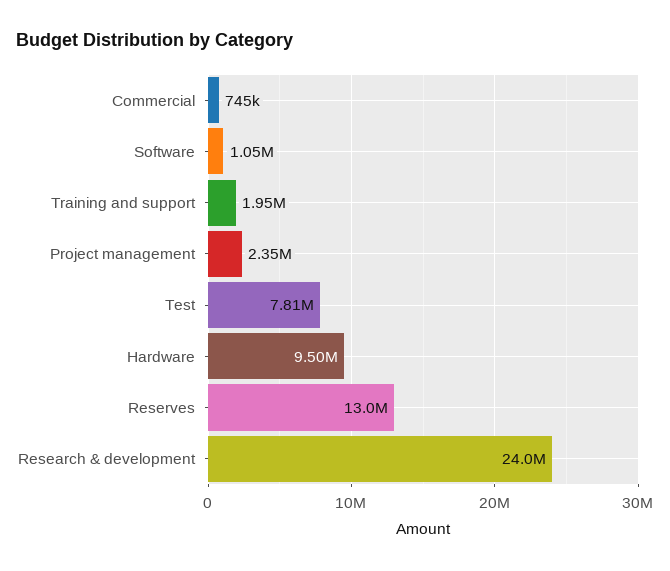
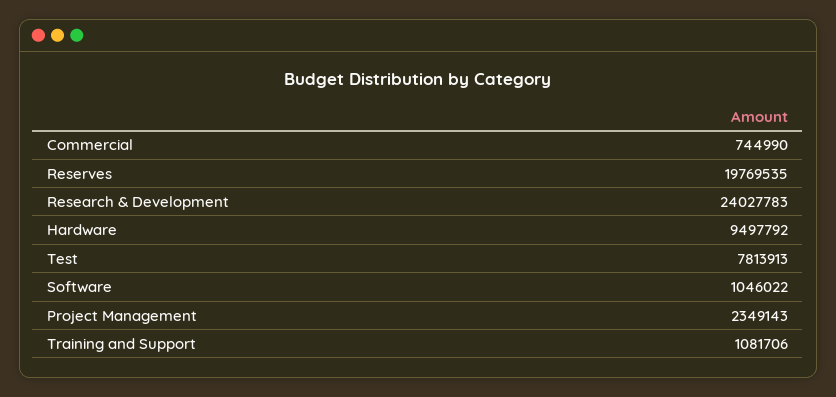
Training and support: 1950000 -> 1081706
Reserves: 13000000 -> 19769535

